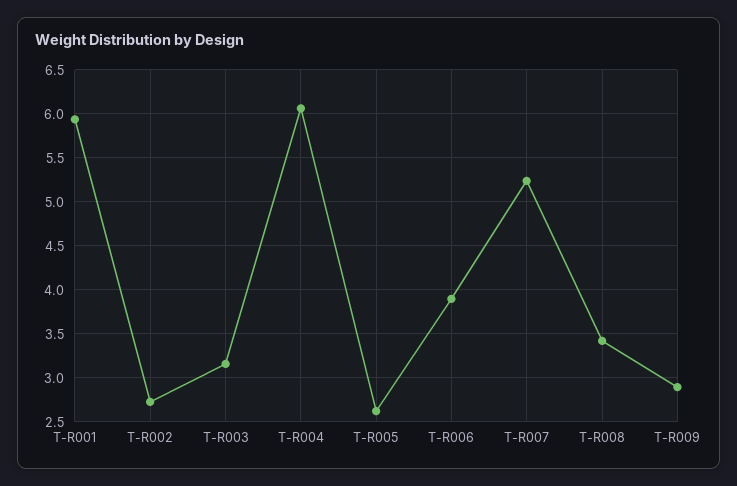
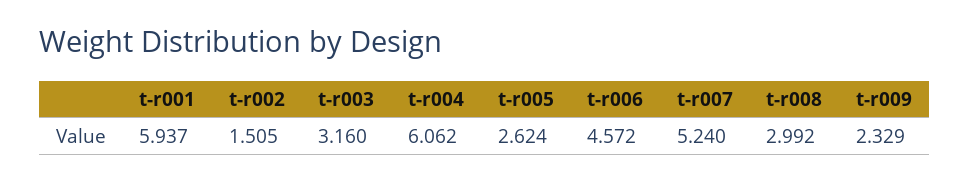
T-R002: 2.7 -> 1.505
T-R006: 3.9 -> 4.572
T-R008: 3.4 -> 2.992
T-R009: 2.9 -> 2.329

